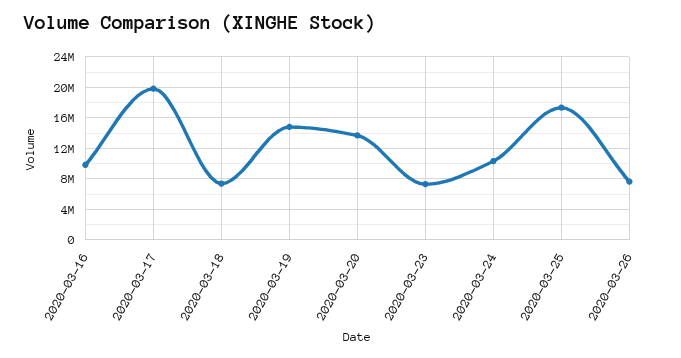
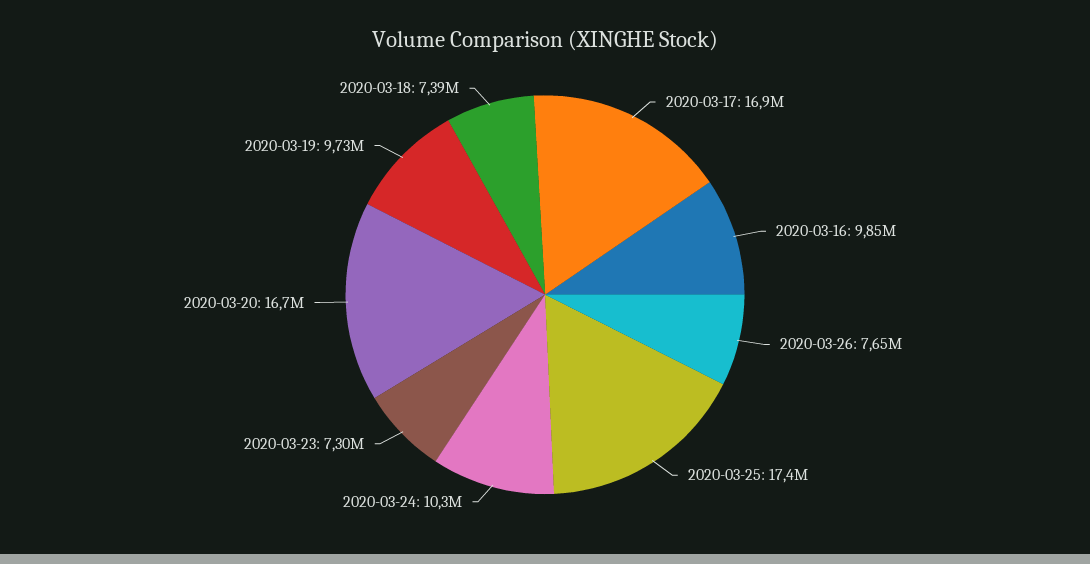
2020-03-17: 20000000 -> 16900000
2020-03-19: 15000000 -> 9730000
2020-03-20: 14000000 -> 16700000

